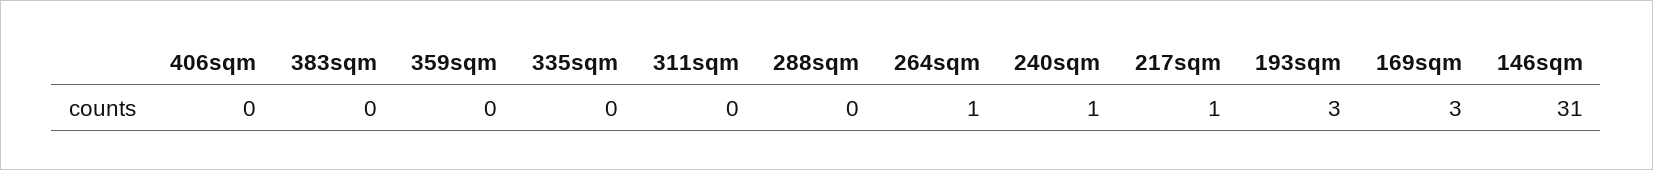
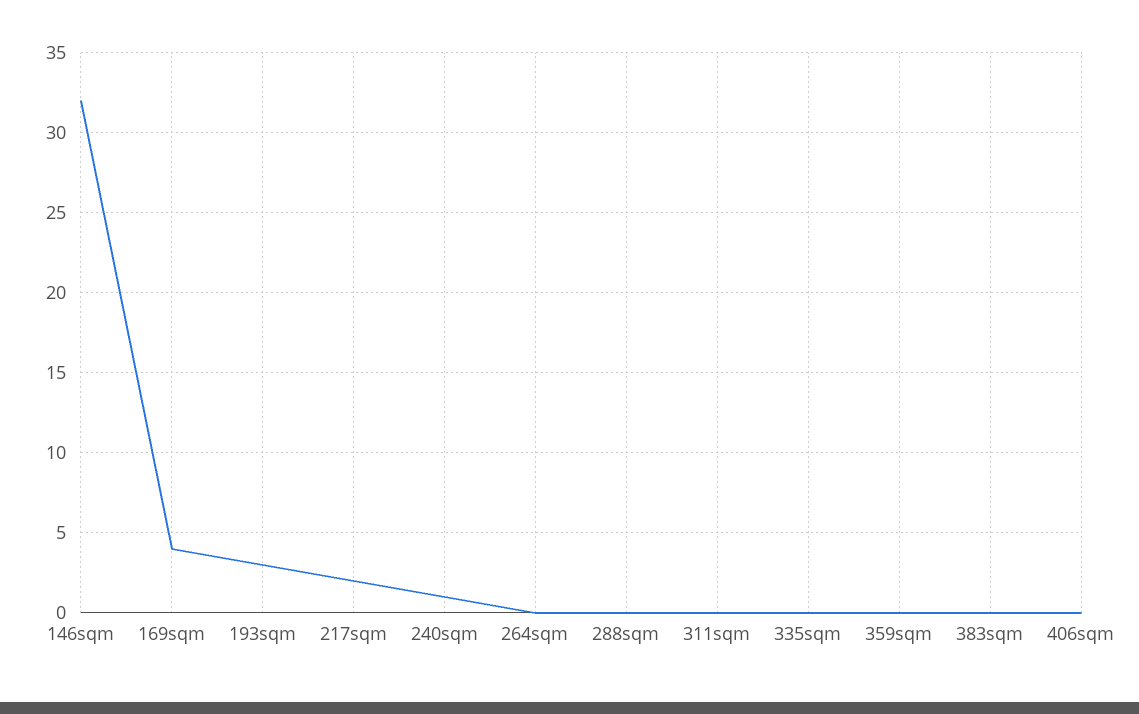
264sqm: 1 -> 0
217sqm: 1 -> 2
169sqm: 3 -> 4
146sqm: 31 -> 32

